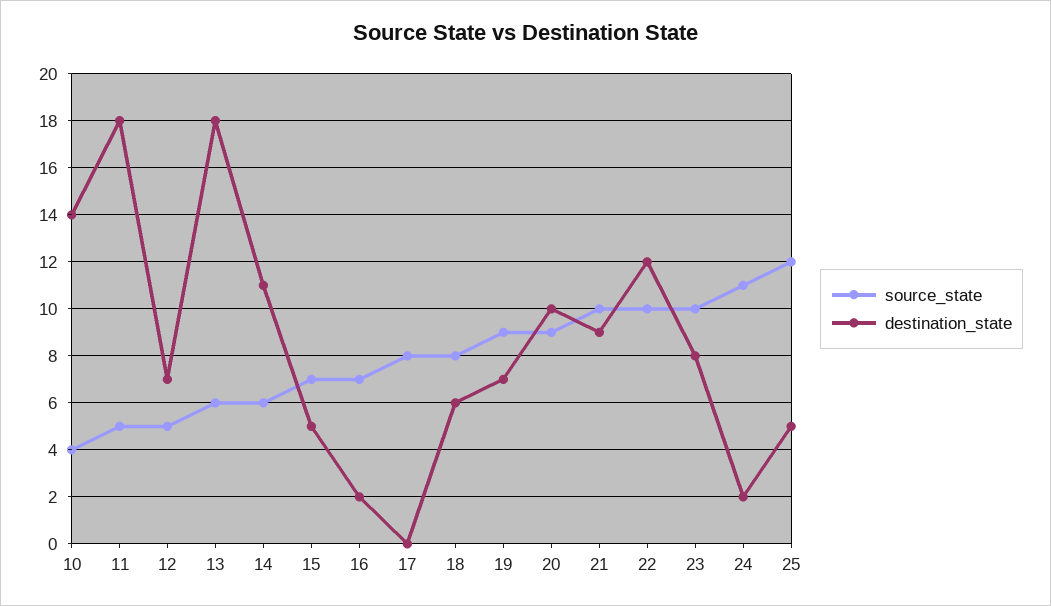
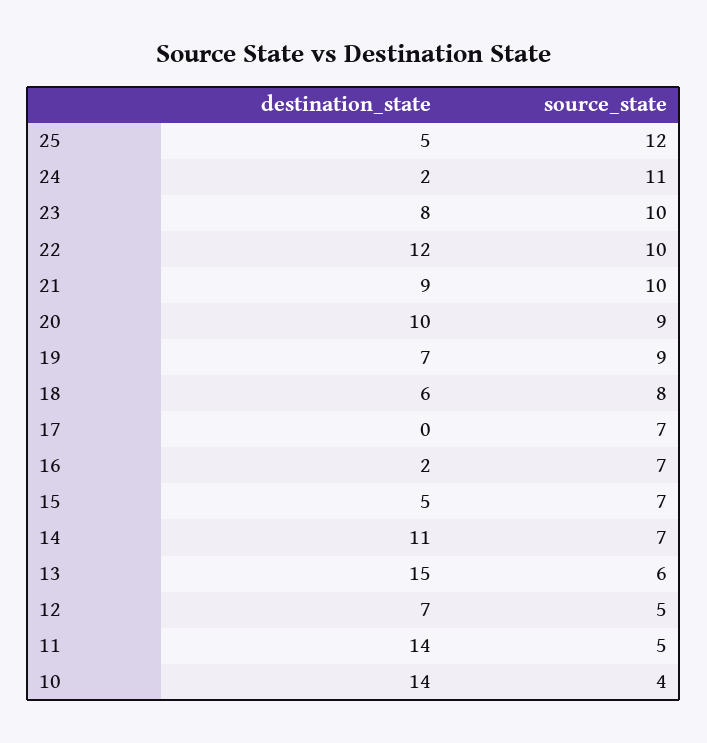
destination_state, 11: 18 -> 14
destination_state, 13: 18 -> 15
source_state, 14: 6 -> 7
source_state, 17: 8 -> 7

